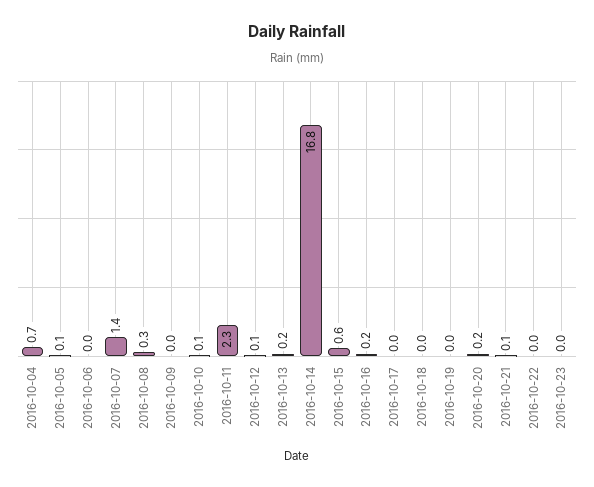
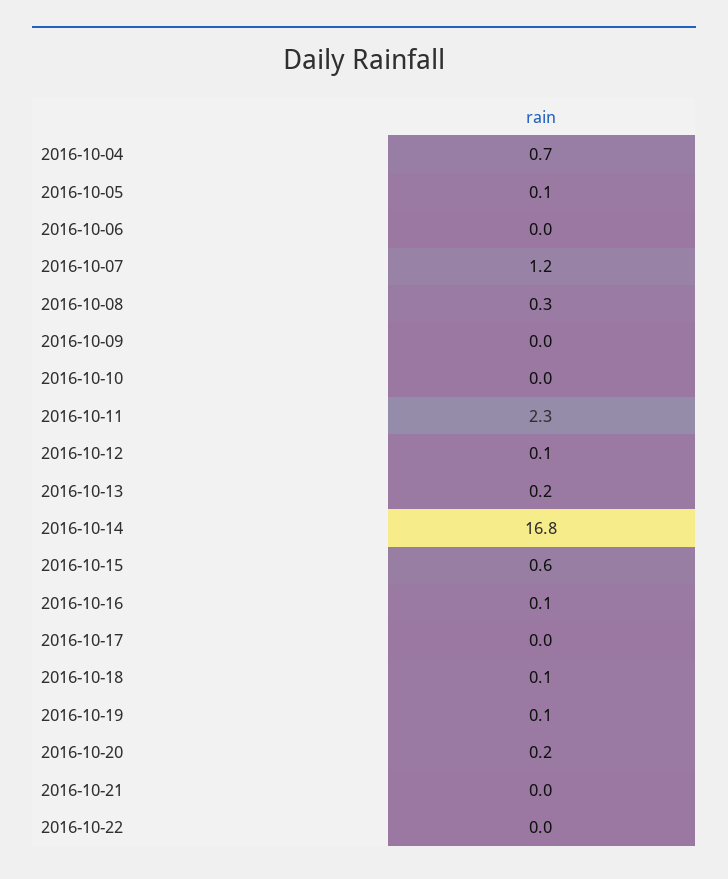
2016-10-07: 1.4 -> 1.2
2016-10-10: 0.1 -> 0
2016-10-16: 0.2 -> 0.1
2016-10-18: 0 -> 0.1
2016-10-19: 0 -> 0.1
2016-10-21: 0.1 -> 0
2016-10-23: 0 -> none

